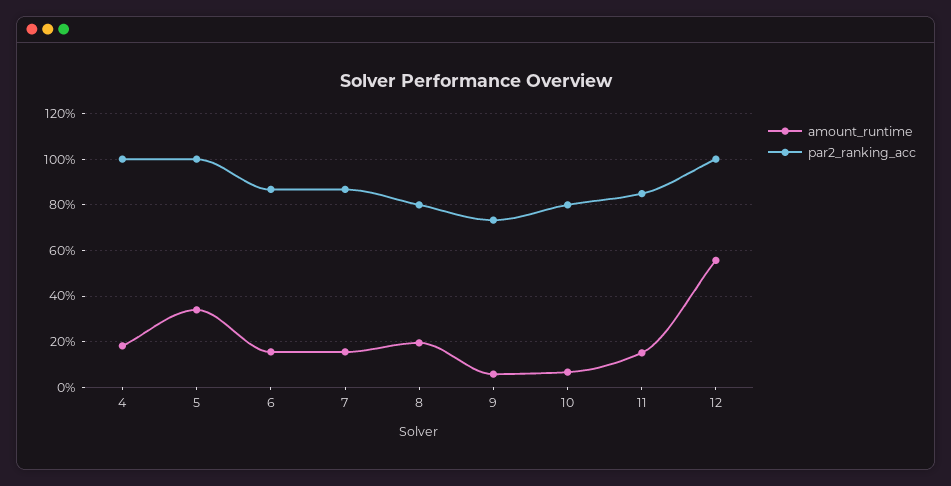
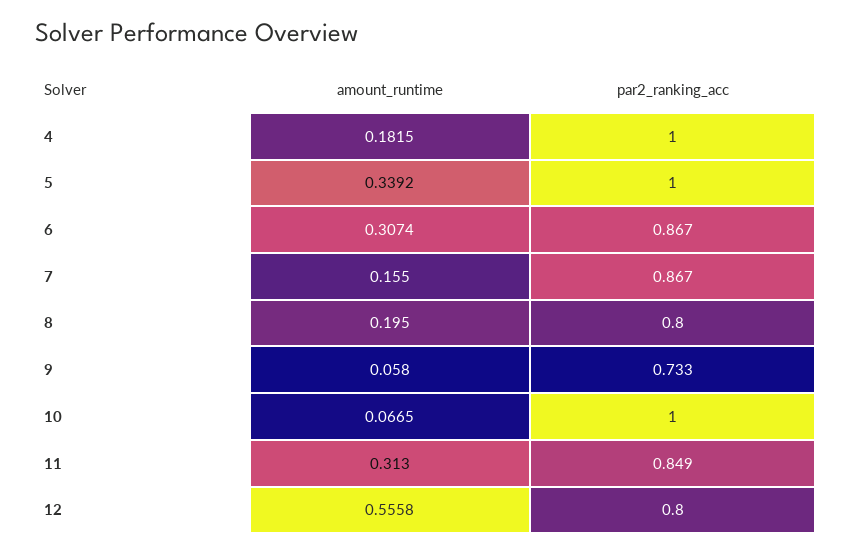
amount_runtime, 6: 0.15 -> 0.3074
par2_ranking_acc, 10: 0.8 -> 1
amount_runtime, 11: 0.15 -> 0.313
par2_ranking_acc, 12: 1 -> 0.8

